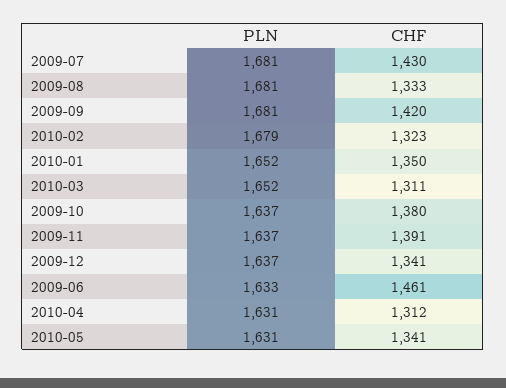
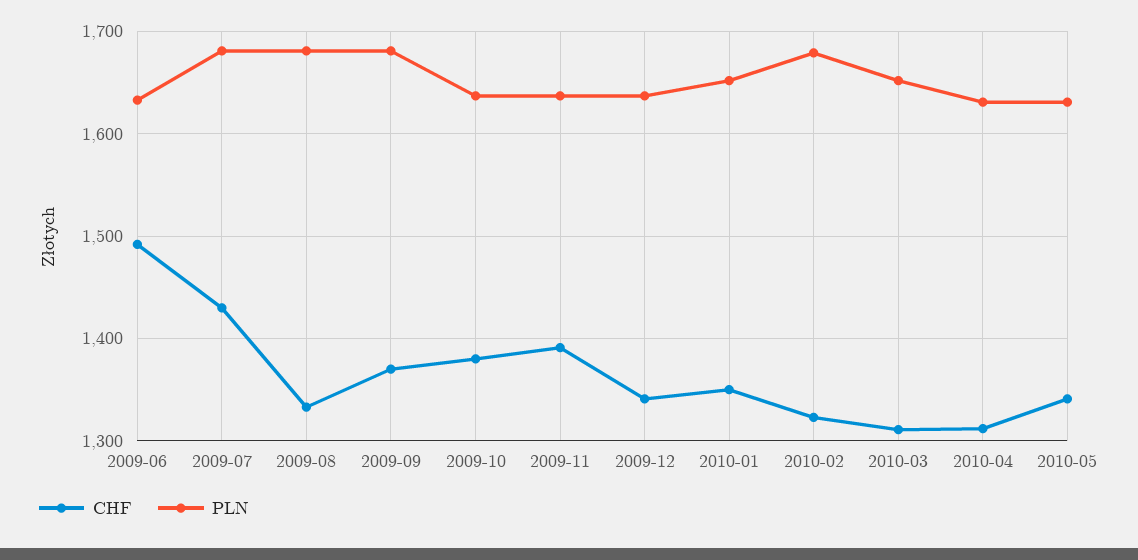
CHF, 2009-09: 1420 -> 1370
CHF, 2009-06: 1461 -> 1490

